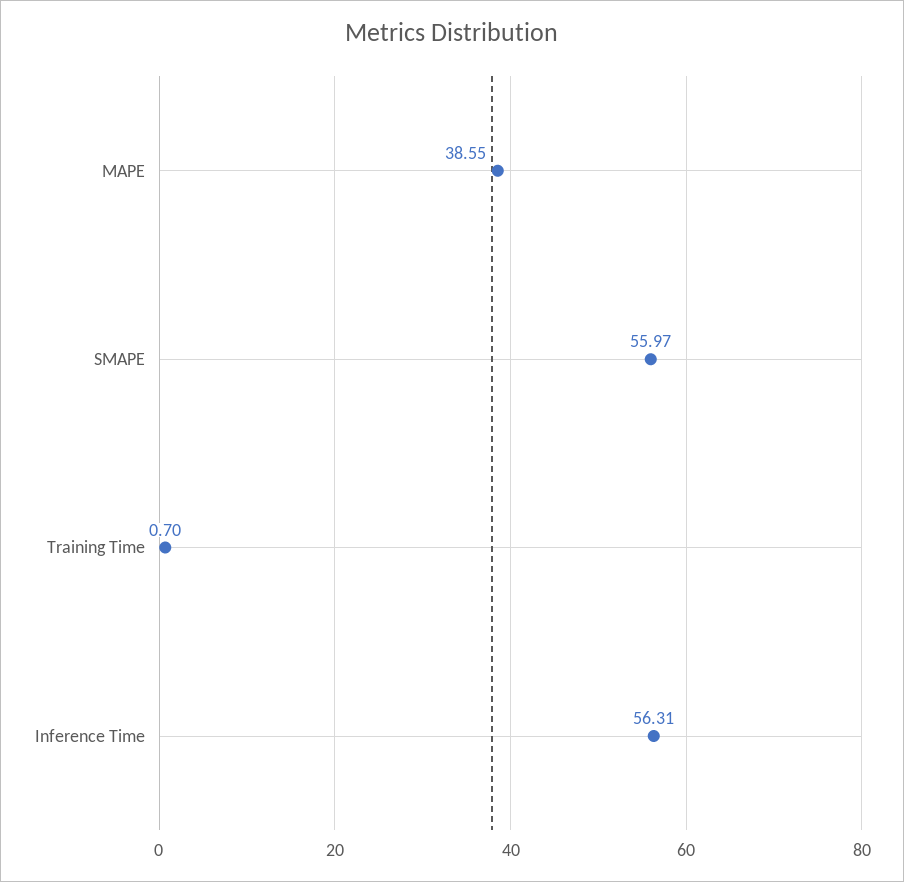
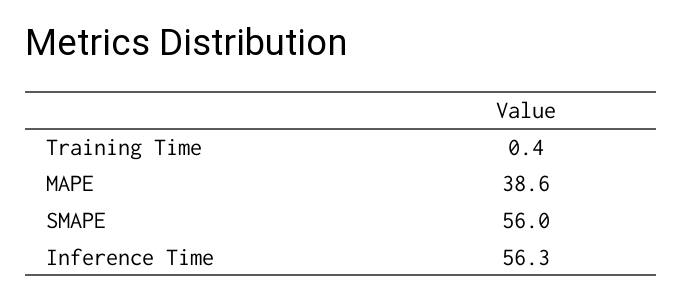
Training Time: 0.7 -> 0.4

